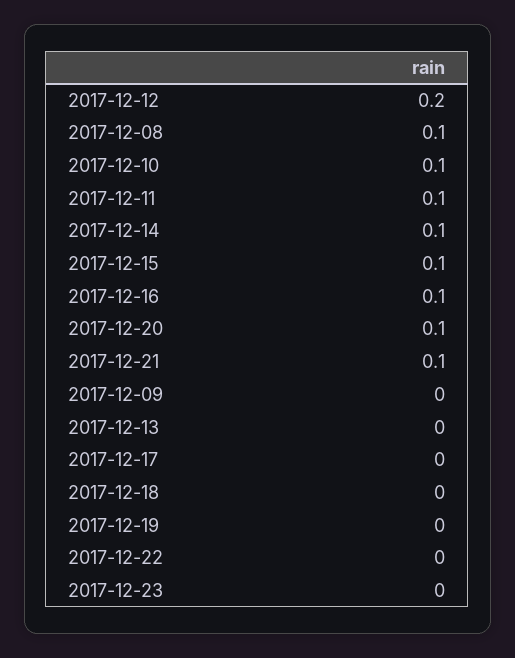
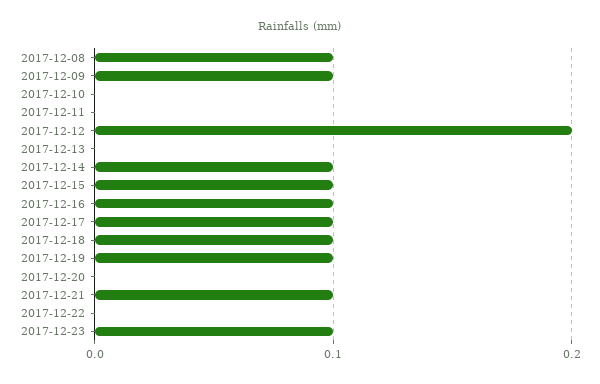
2017-12-10: 0.1 -> 0
2017-12-11: 0.1 -> 0
2017-12-20: 0.1 -> 0
2017-12-09: 0 -> 0.1
2017-12-17: 0 -> 0.1
2017-12-18: 0 -> 0.1
2017-12-19: 0 -> 0.1
2017-12-23: 0 -> 0.1

